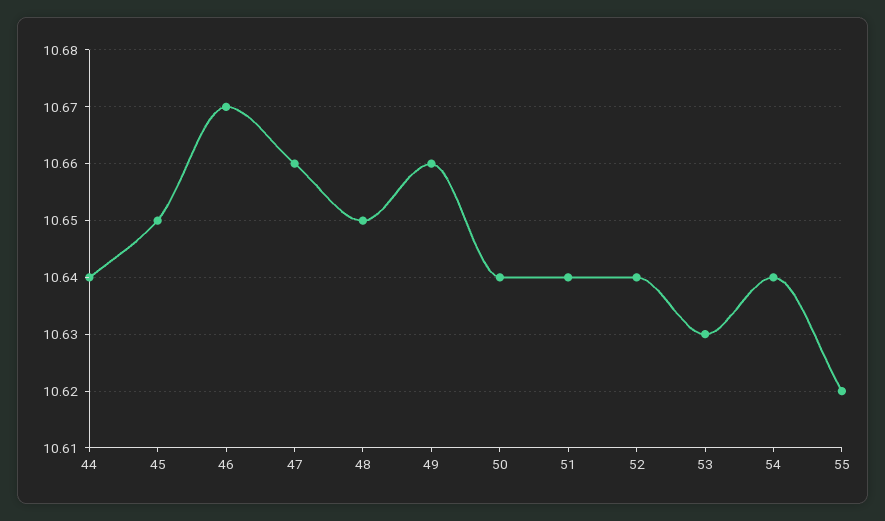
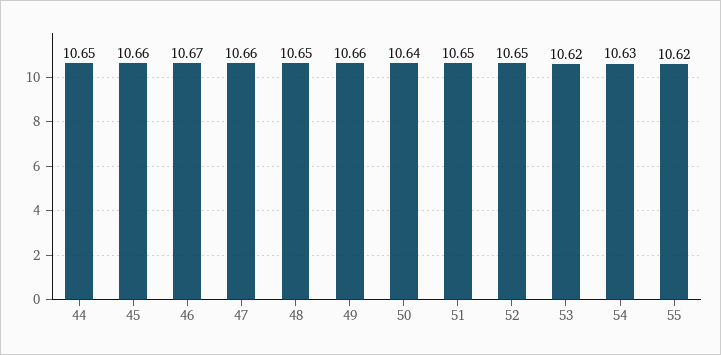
44: 10.64 -> 10.65
45: 10.65 -> 10.66
51: 10.64 -> 10.65
52: 10.64 -> 10.65
53: 10.63 -> 10.62
54: 10.64 -> 10.63

